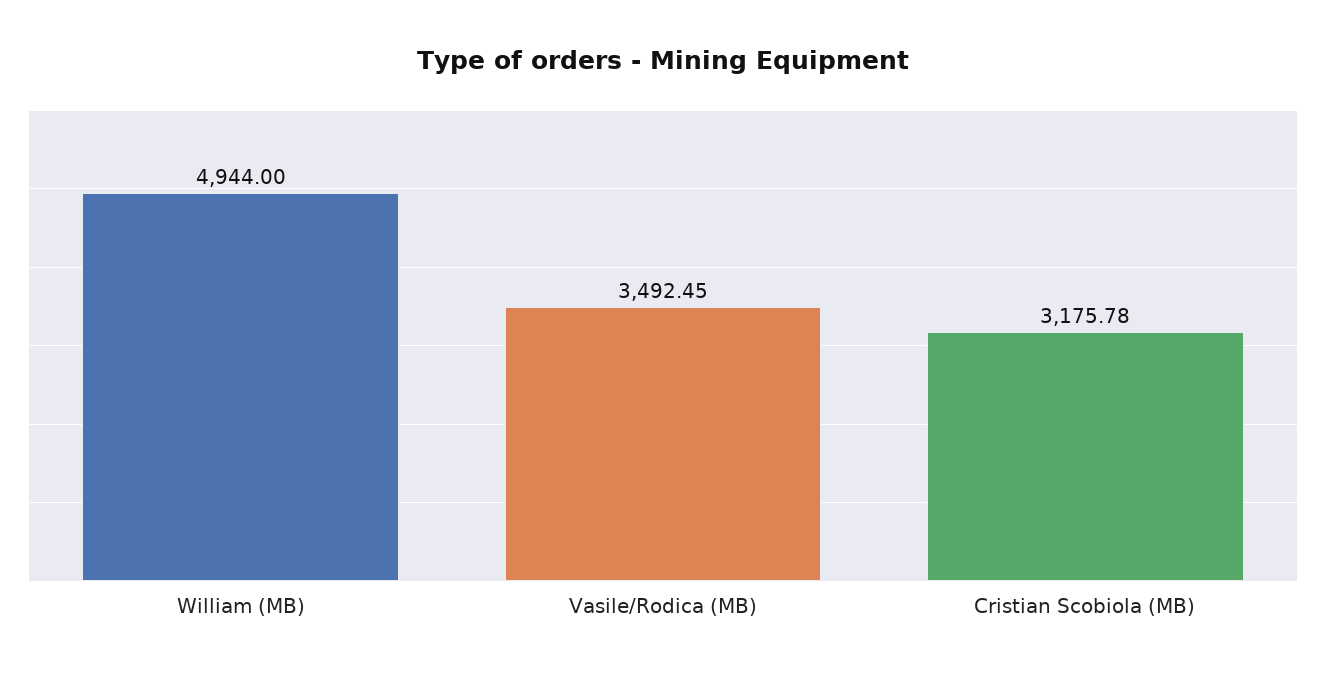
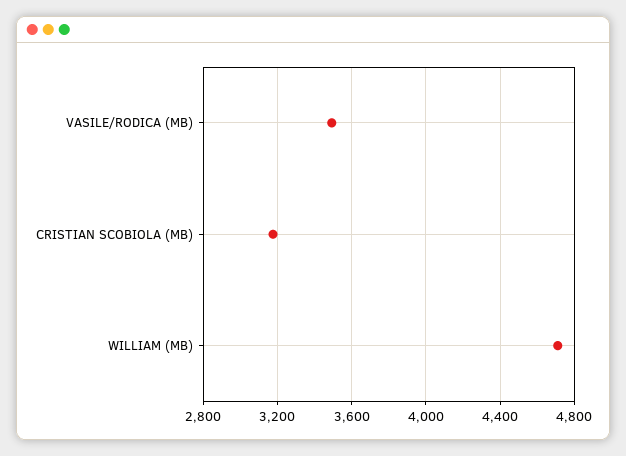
William (MB): 4944 -> 4700

